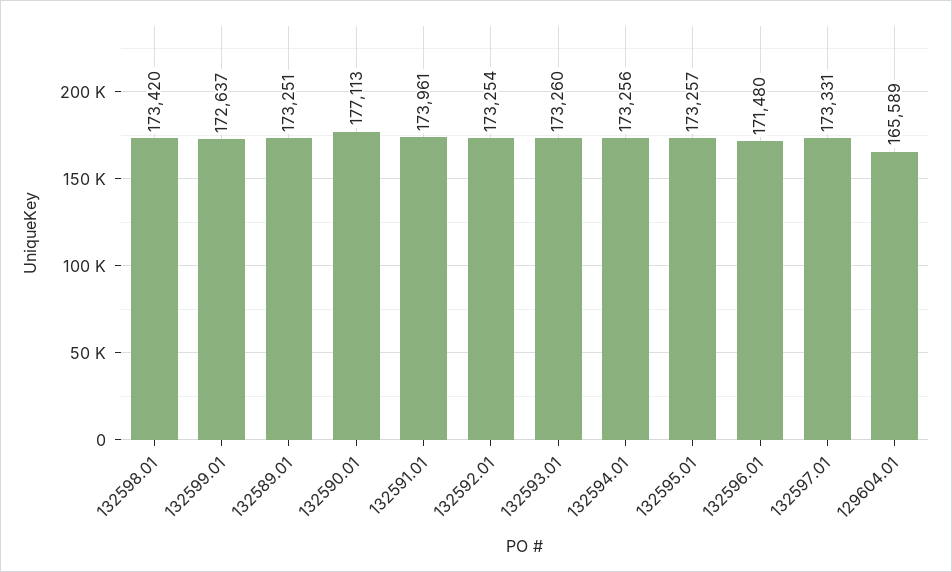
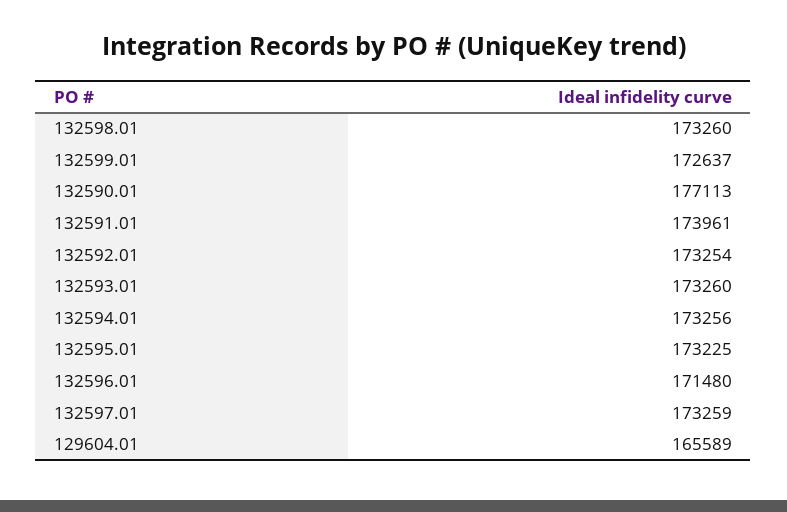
132598.01: 173420 -> 173260
132589.01: 173251 -> none
132595.01: 173257 -> 173225
132597.01: 173331 -> 173259

